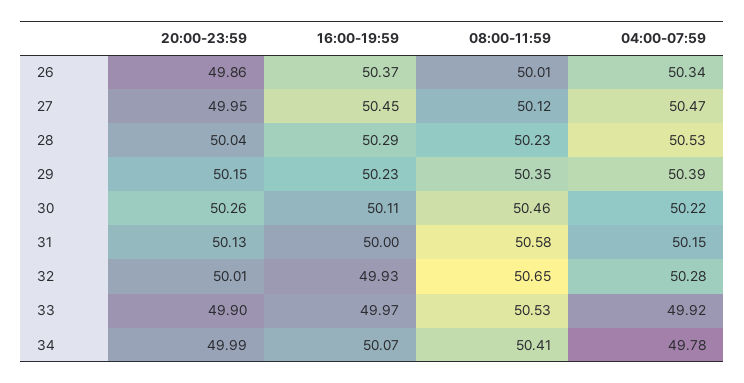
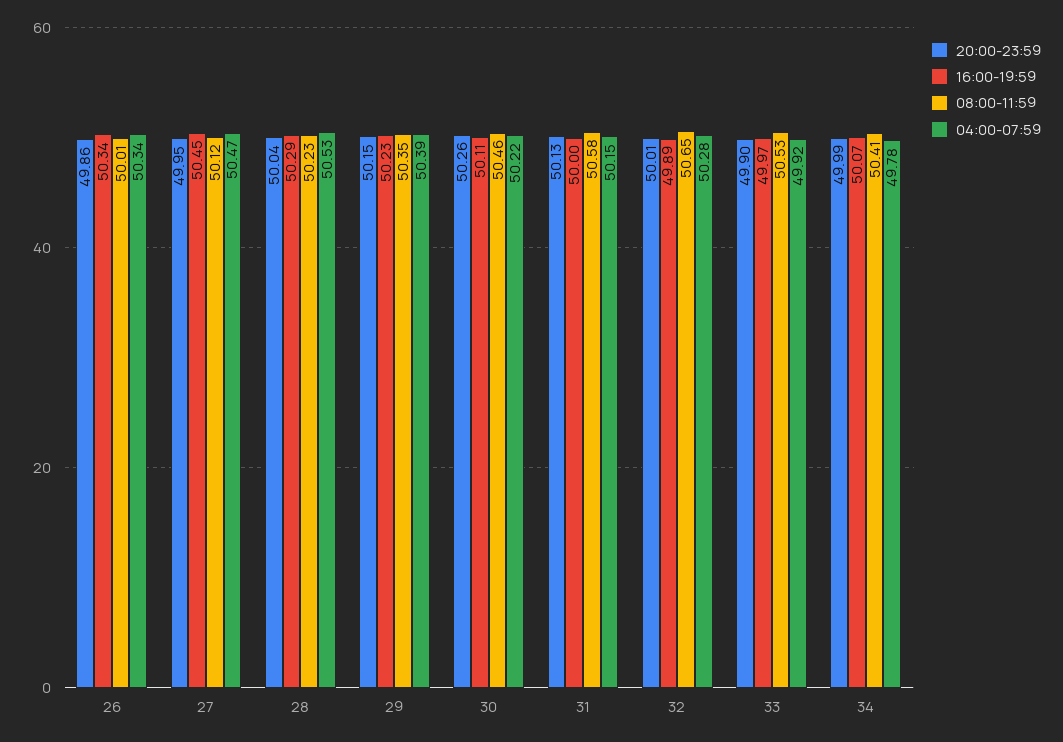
16:00-19:59, 26: 50.37 -> 50.34
16:00-19:59, 32: 49.93 -> 49.89

